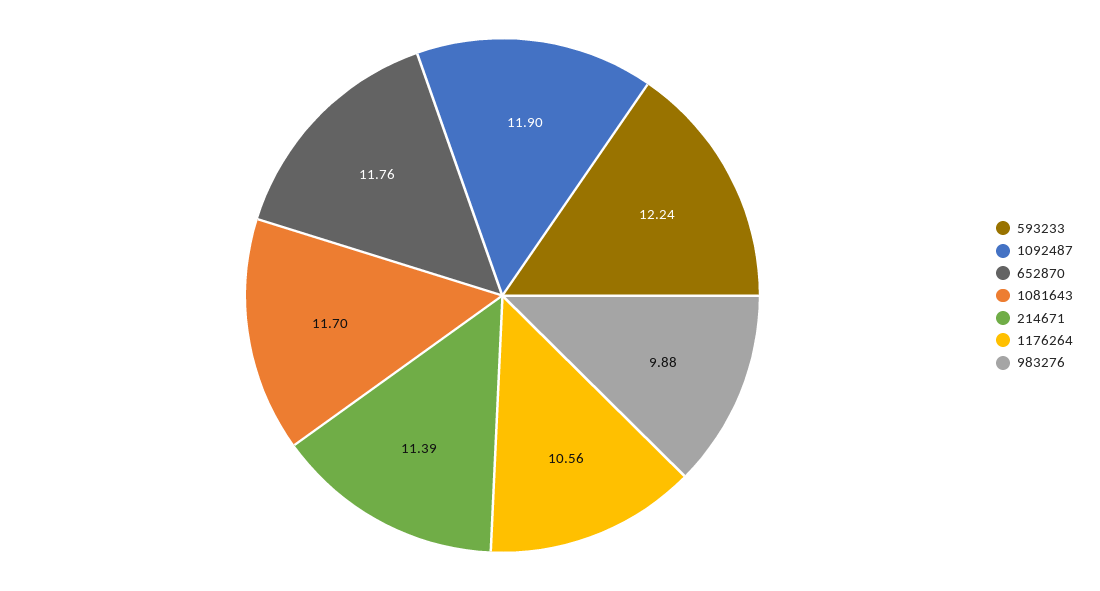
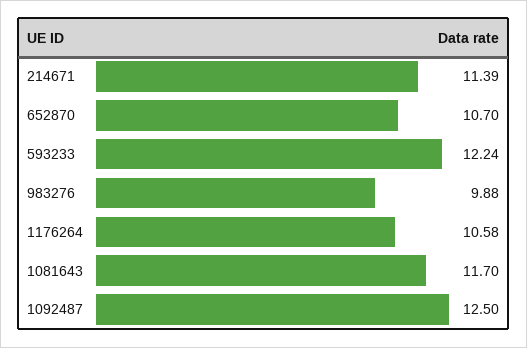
1092487: 11.9 -> 12.5
652870: 11.76 -> 10.7
1176264: 10.56 -> 10.58

